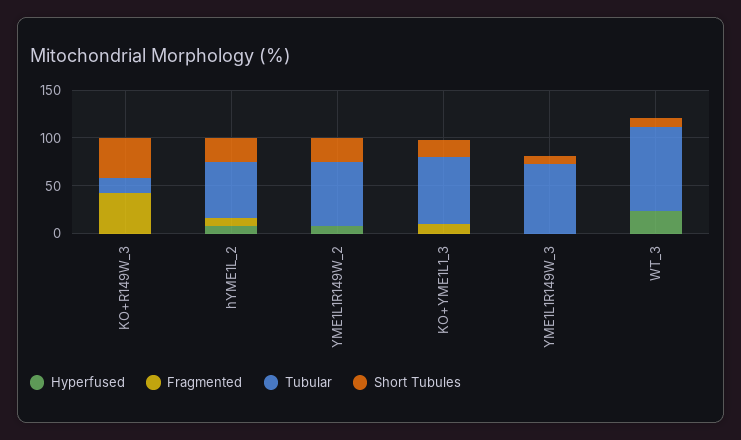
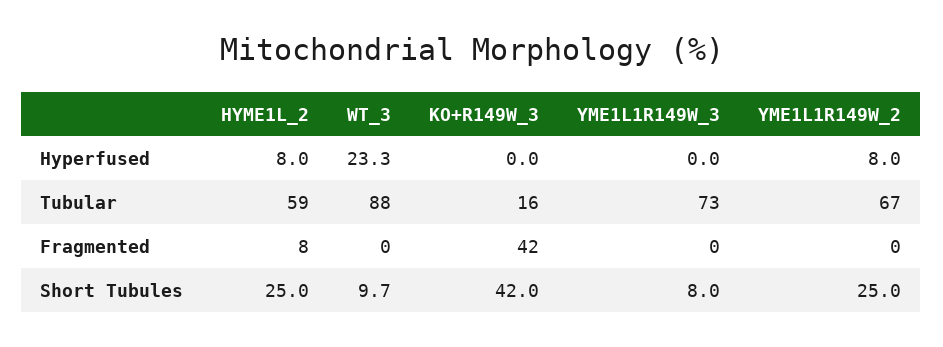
Hyperfused, KO+YME1L1_3: 0 -> none
Fragmented, KO+YME1L1_3: 10 -> none
Tubular, KO+YME1L1_3: 70 -> none
Short Tubules, KO+YME1L1_3: 20 -> none

